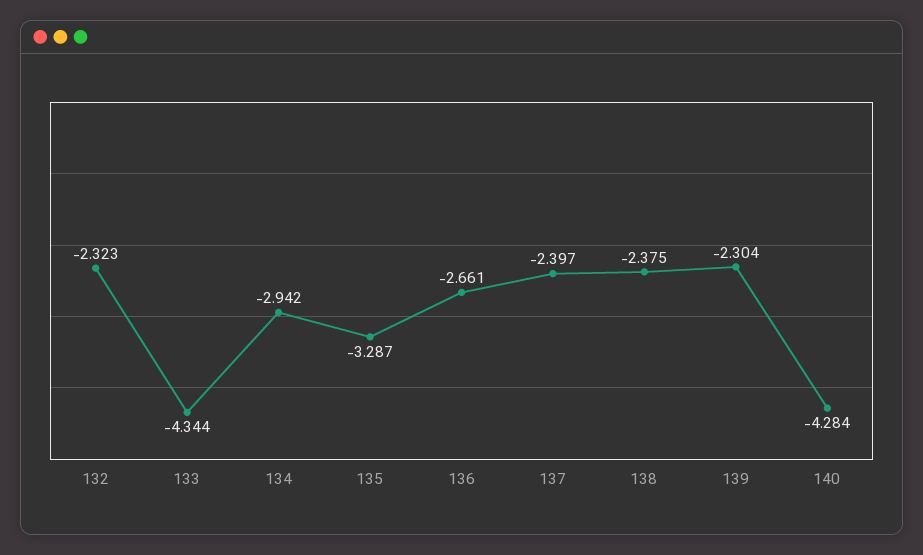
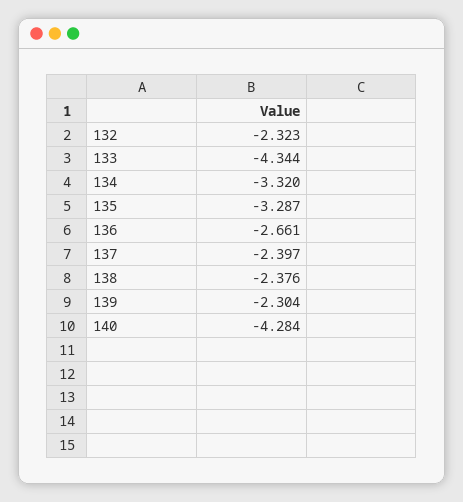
134: -2.942 -> -3.32
138: -2.375 -> -2.376

